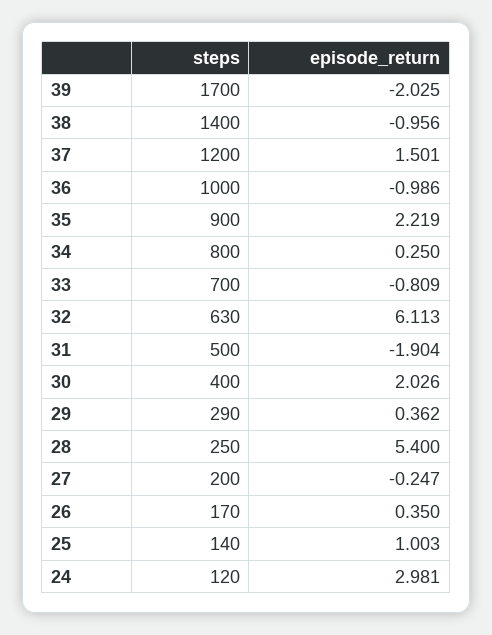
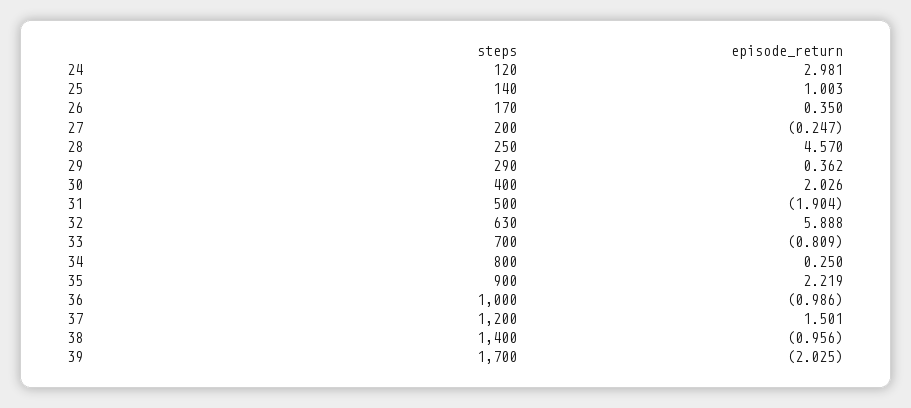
episode_return, 32: 6.113 -> 5.888
episode_return, 28: 5.4 -> 4.57

